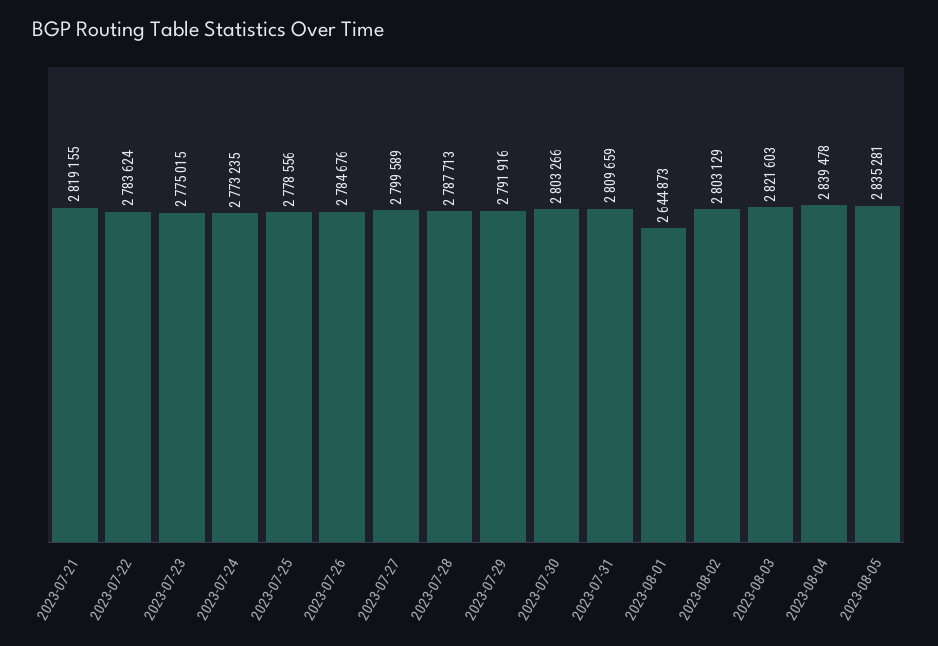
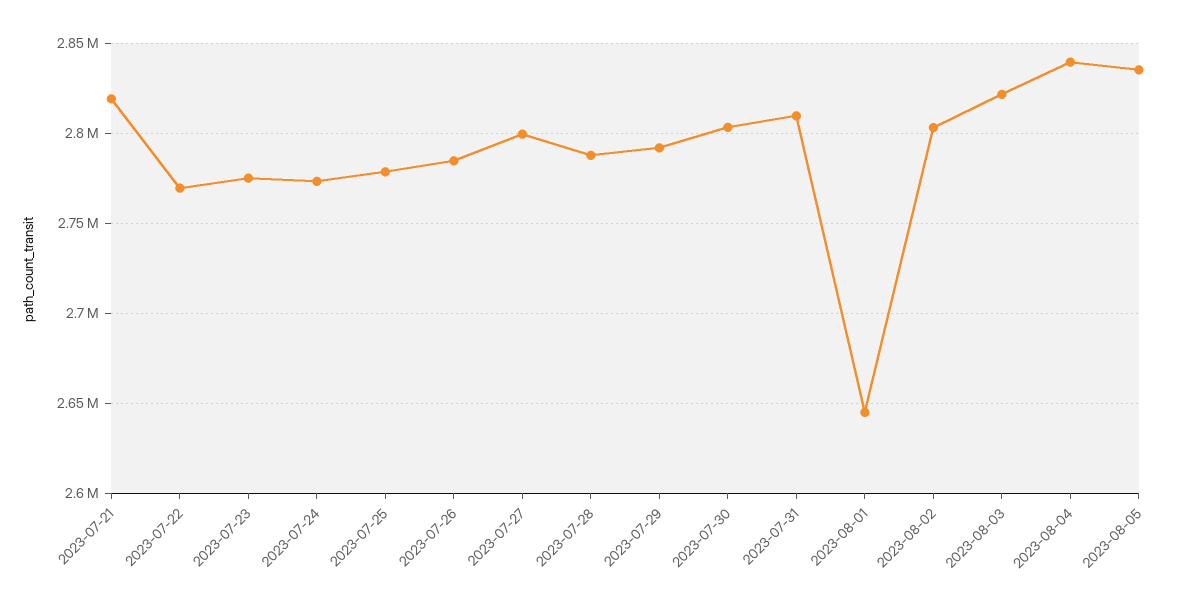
2023-07-22: 2783624 -> 2770000

